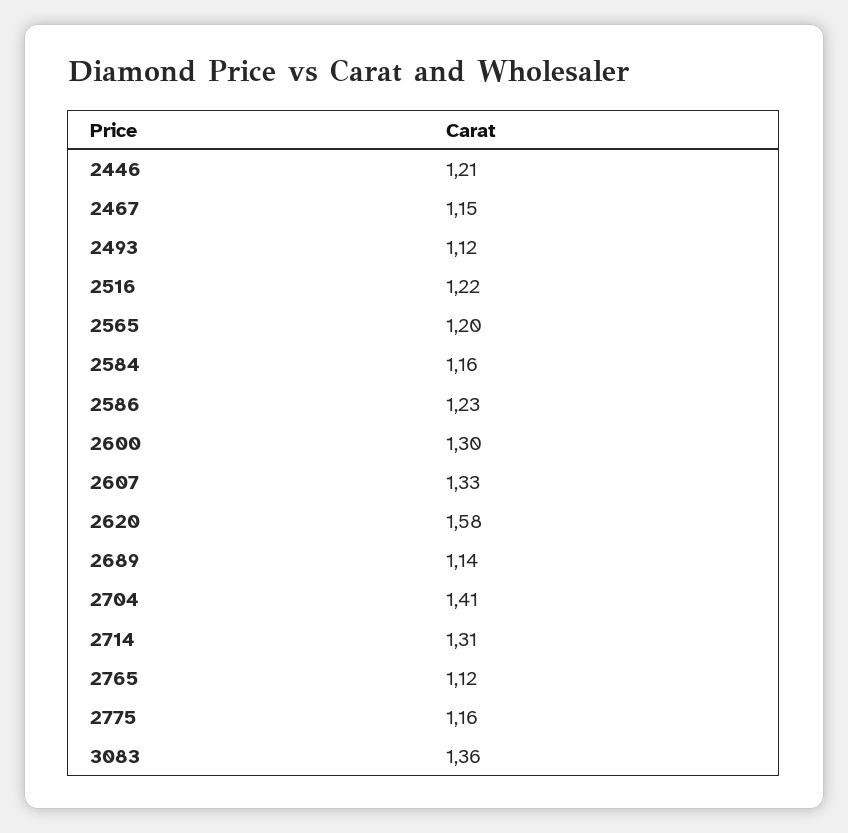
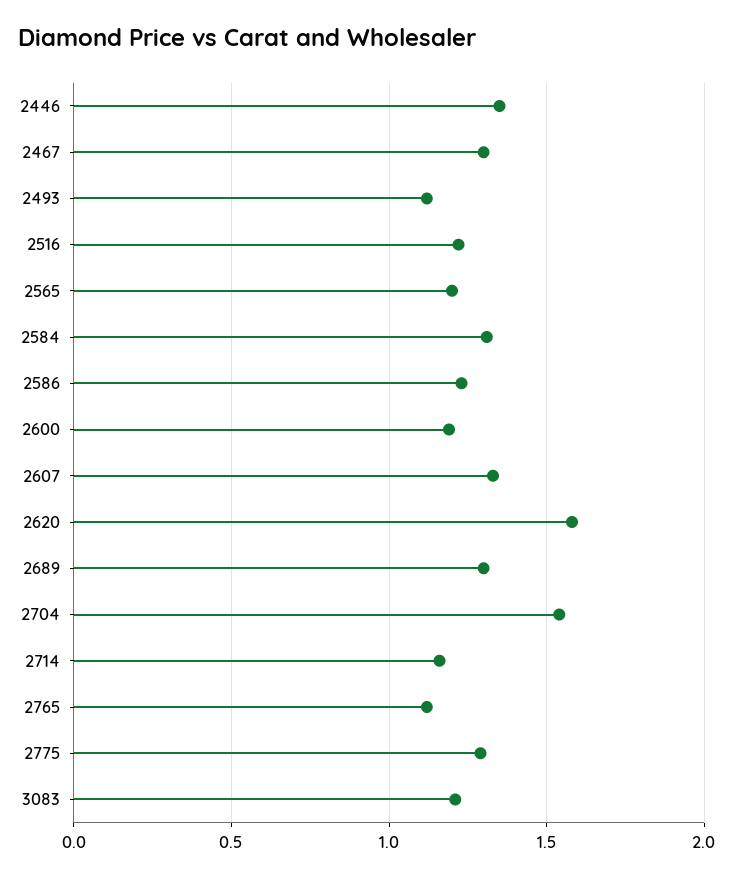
2446: 1.21 -> 1.35
2467: 1.15 -> 1.3
2584: 1.16 -> 1.3
2600: 1.3 -> 1.2
2689: 1.14 -> 1.3
2704: 1.41 -> 1.55
2714: 1.31 -> 1.15
2775: 1.16 -> 1.3
3083: 1.36 -> 1.2

